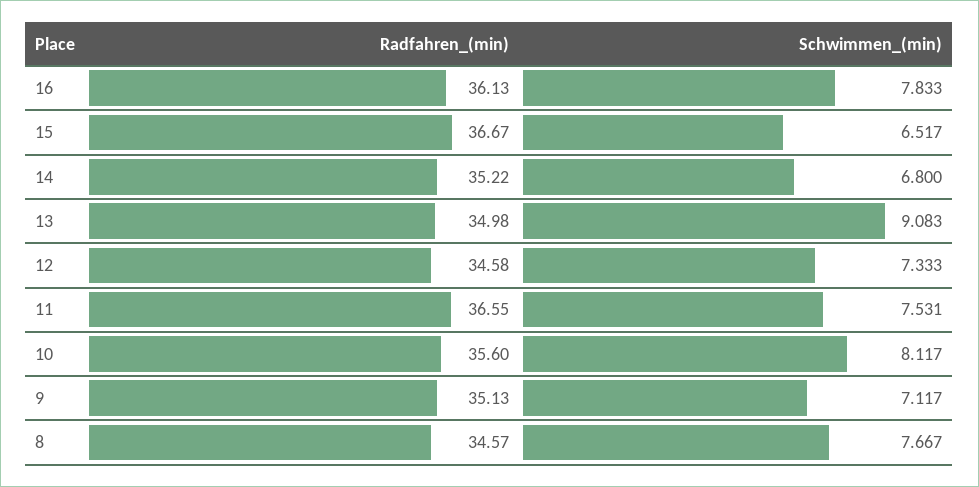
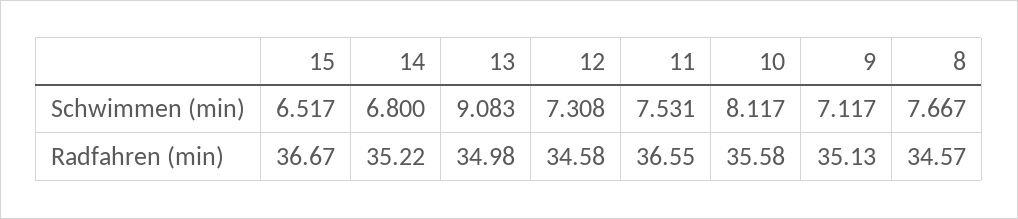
Radfahren_(min), 16: 36.13 -> none
Schwimmen_(min), 16: 7.833 -> none
Schwimmen_(min), 12: 7.333 -> 7.308
Radfahren_(min), 10: 35.6 -> 35.58

